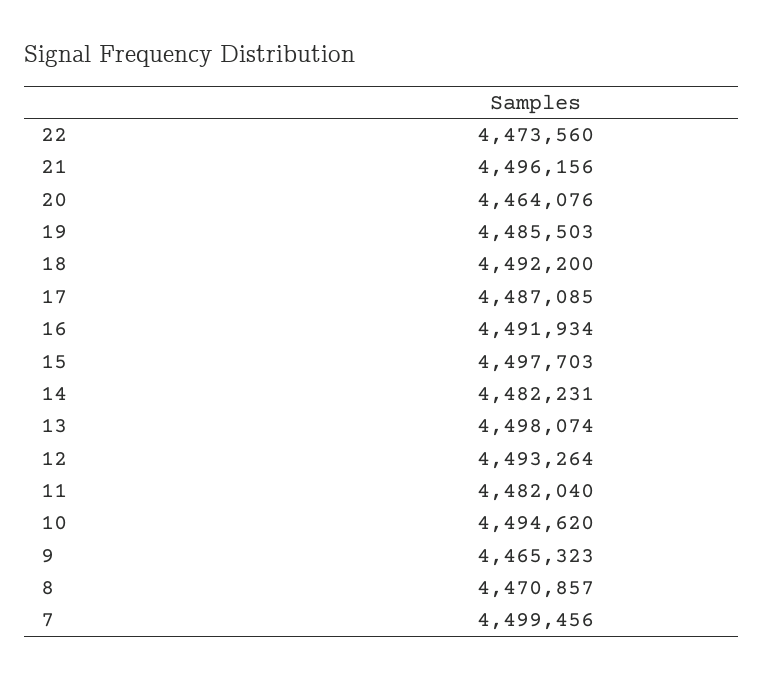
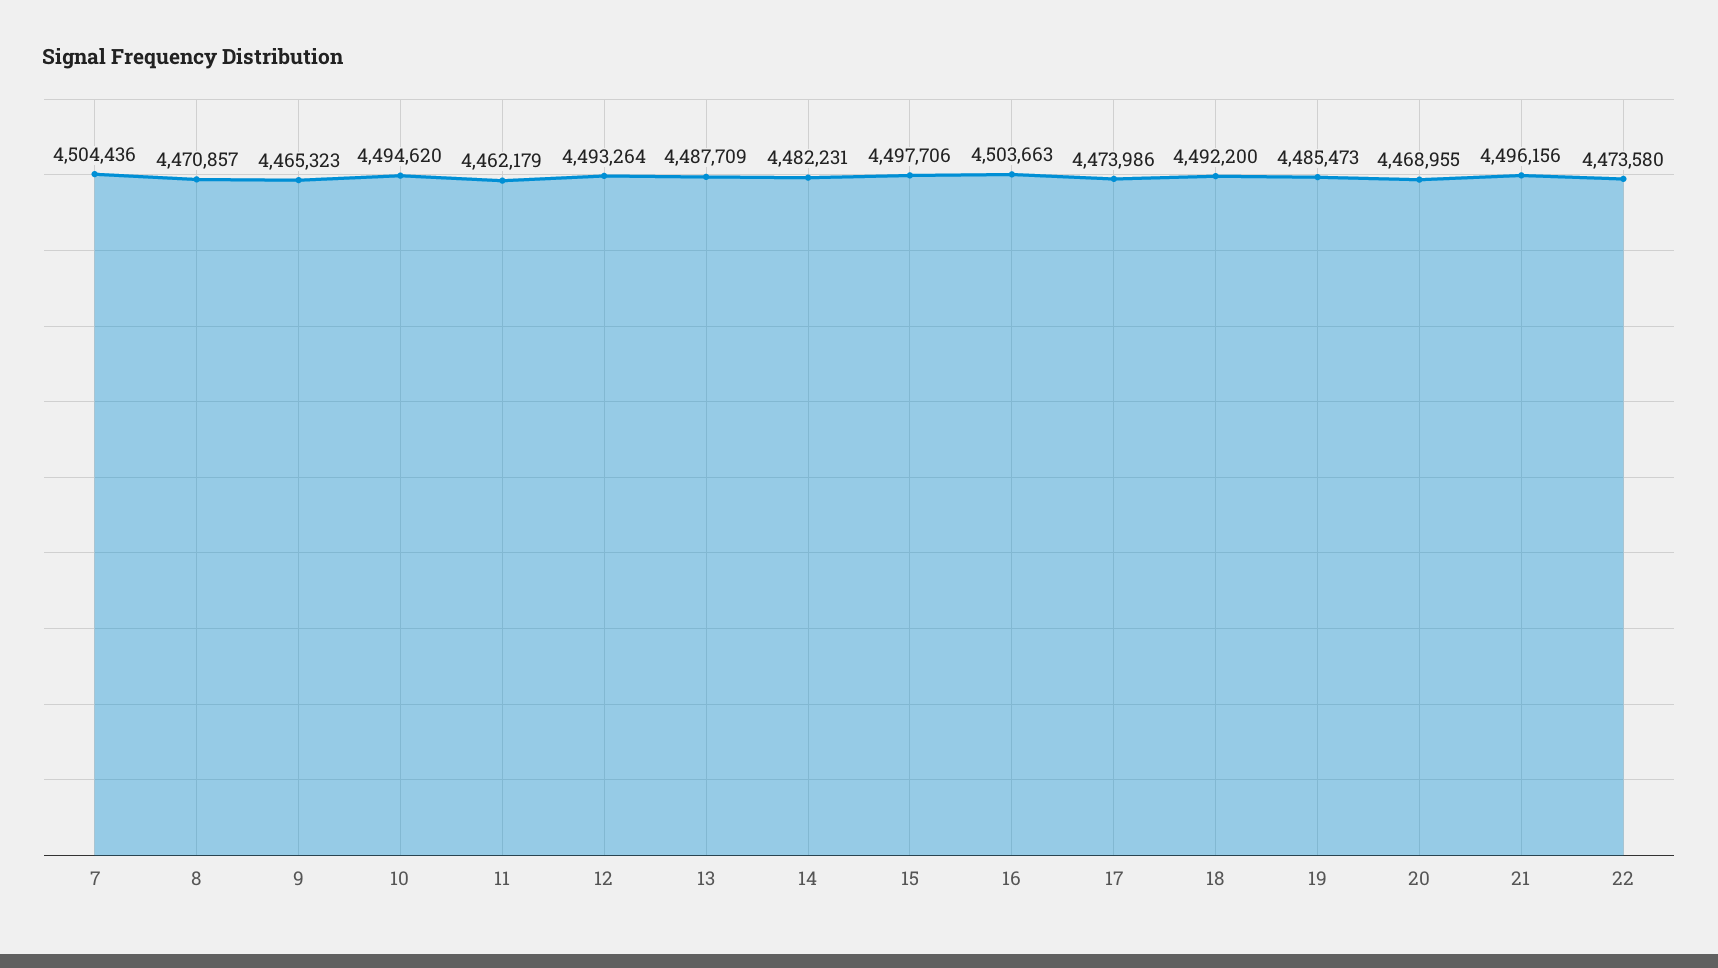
22: 4473560 -> 4473580
20: 4464076 -> 4468955
19: 4485503 -> 4485473
17: 4487085 -> 4473986
16: 4491934 -> 4503663
15: 4497703 -> 4497706
13: 4498074 -> 4487709
11: 4482040 -> 4462179
7: 4499456 -> 4504436

